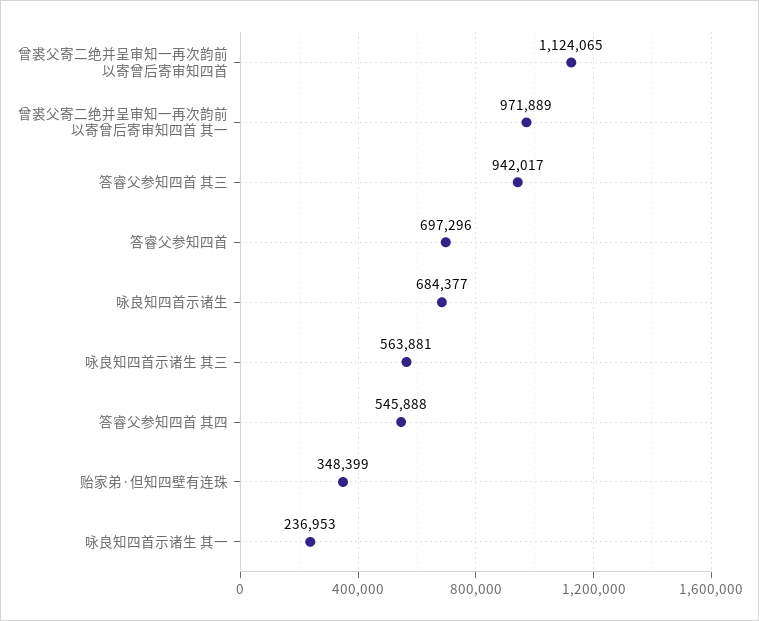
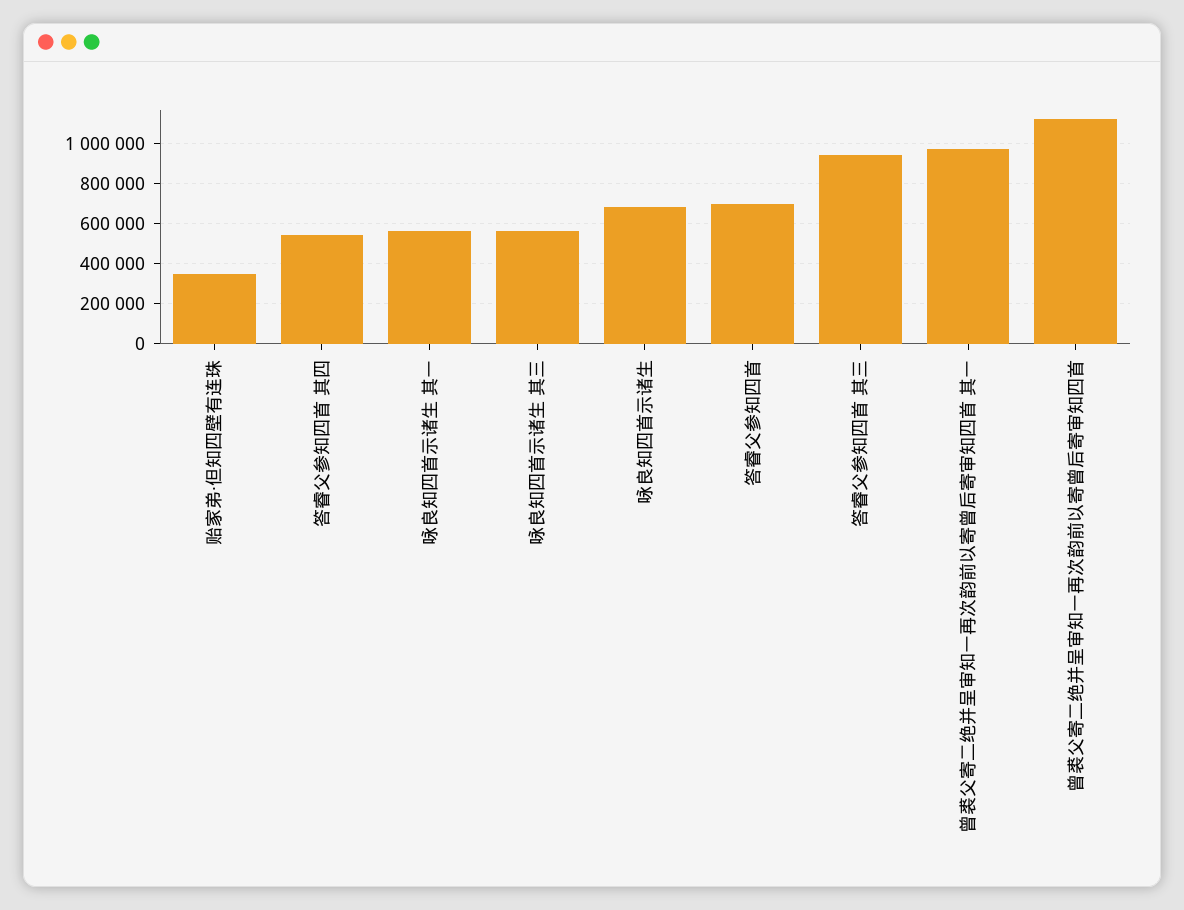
咏良知四首示诸生 其一: 236953 -> 550000

